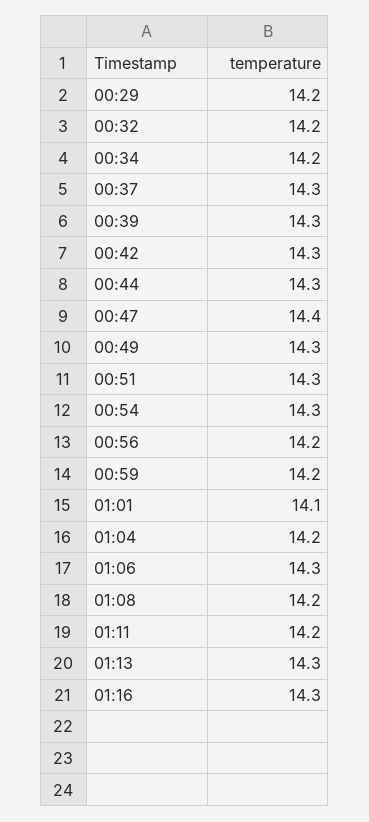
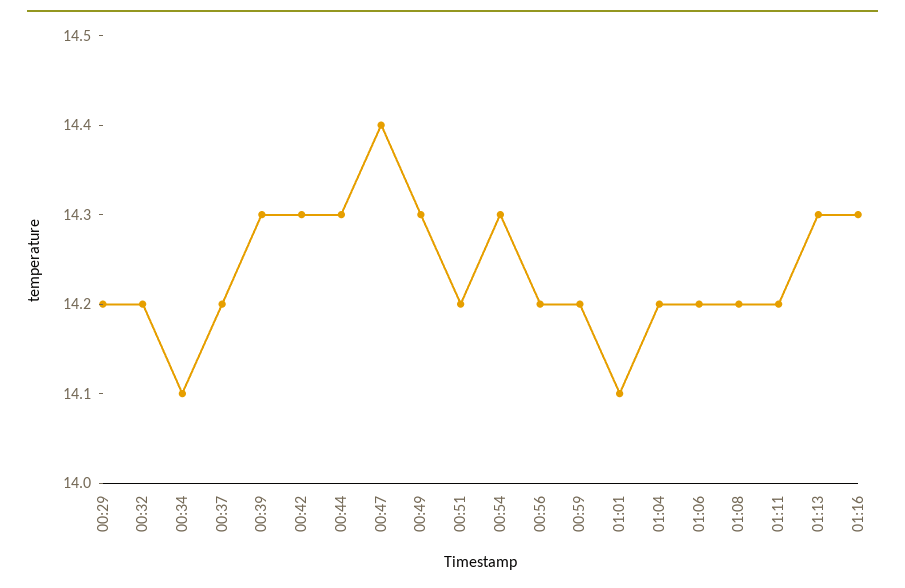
00:34: 14.2 -> 14.1
00:37: 14.3 -> 14.2
00:51: 14.3 -> 14.2
01:06: 14.3 -> 14.2

